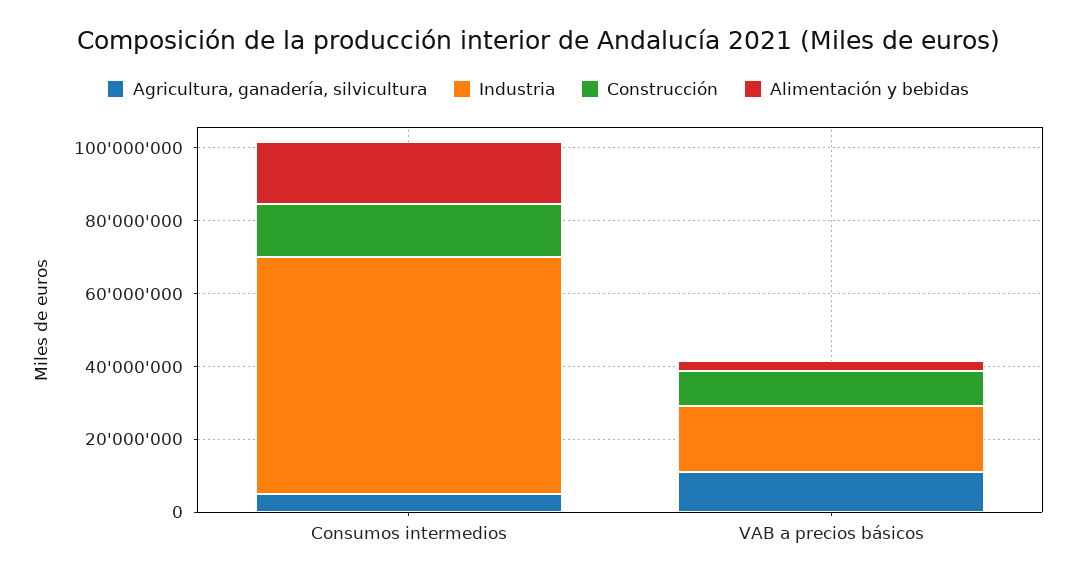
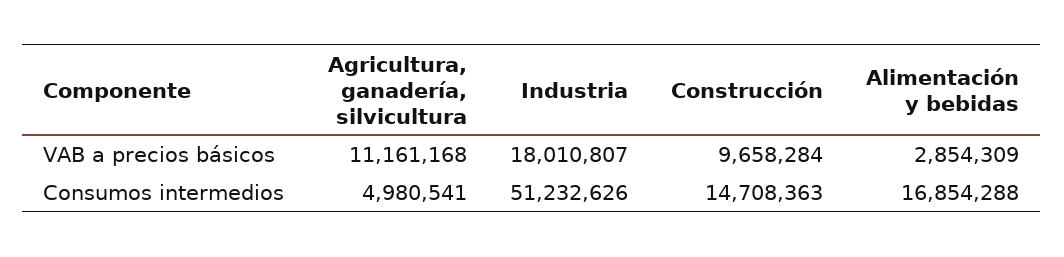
Industria, Consumos intermedios: 65000000 -> 51232626

